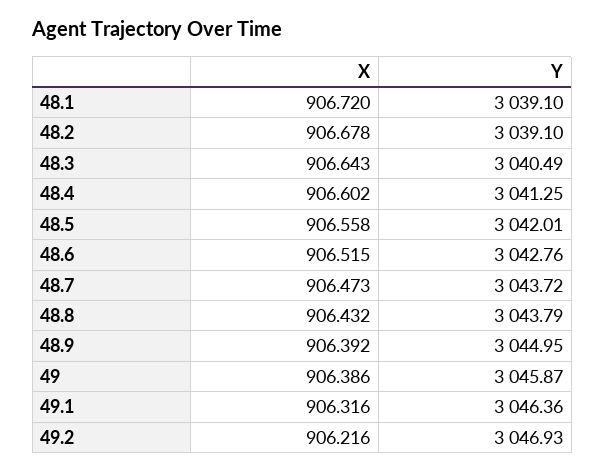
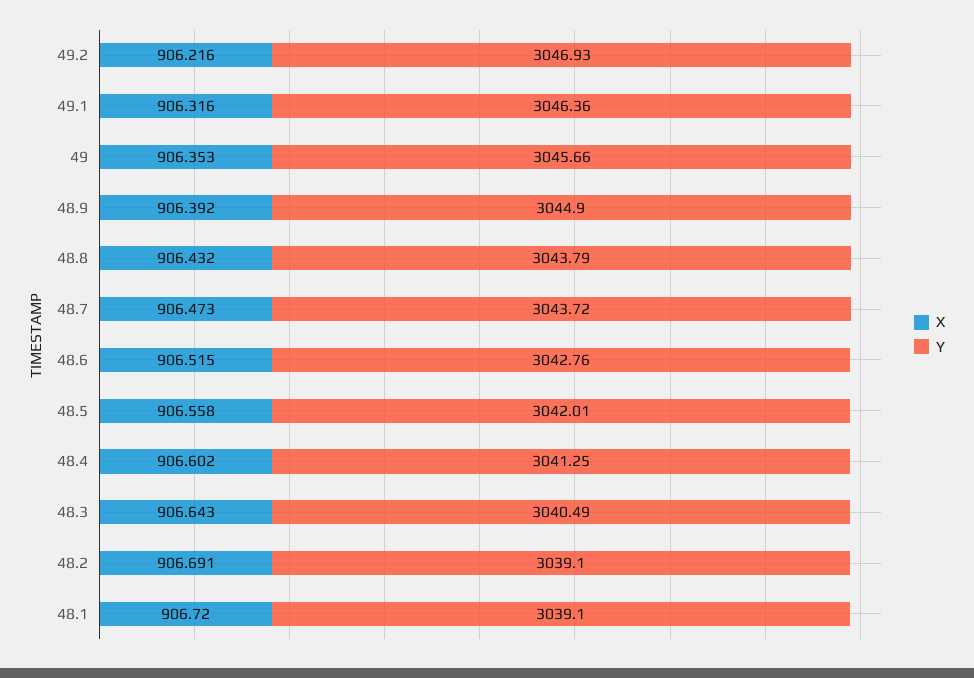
X, 48.2: 906.678 -> 906.691
Y, 48.9: 3044.95 -> 3044.9
X, 49: 906.386 -> 906.353
Y, 49: 3045.87 -> 3045.66

